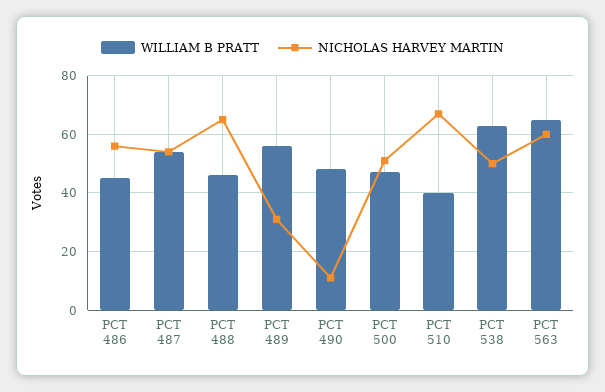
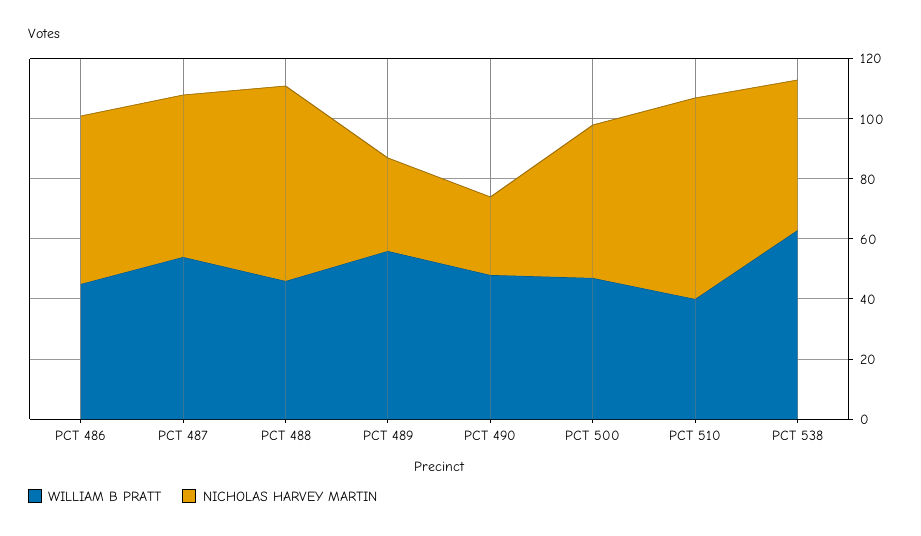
NICHOLAS HARVEY MARTIN, PCT 490: 10 -> 25
WILLIAM B PRATT, PCT 563: 65 -> none
NICHOLAS HARVEY MARTIN, PCT 563: 60 -> none

